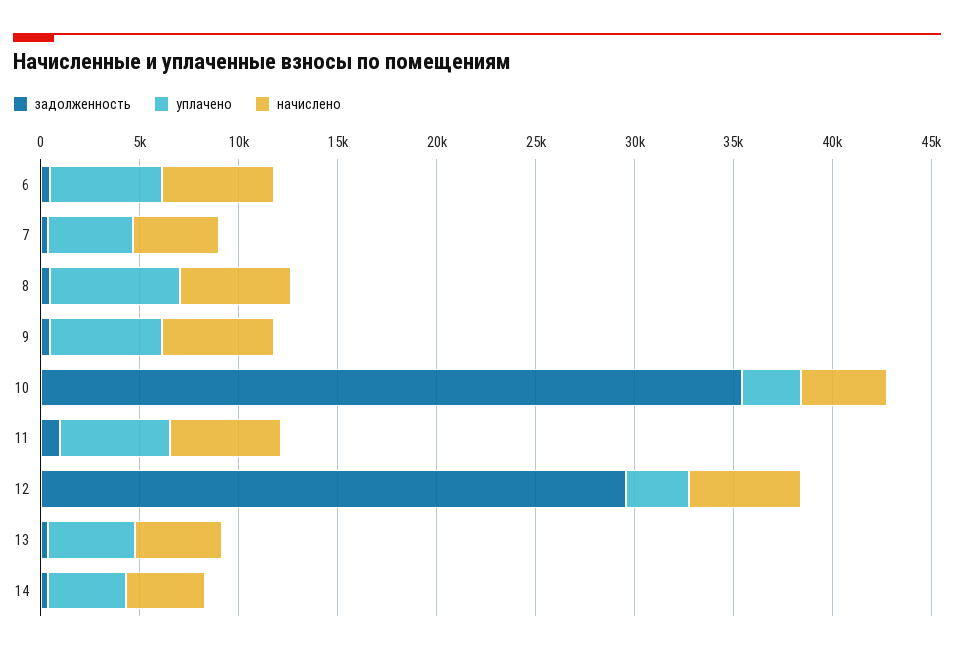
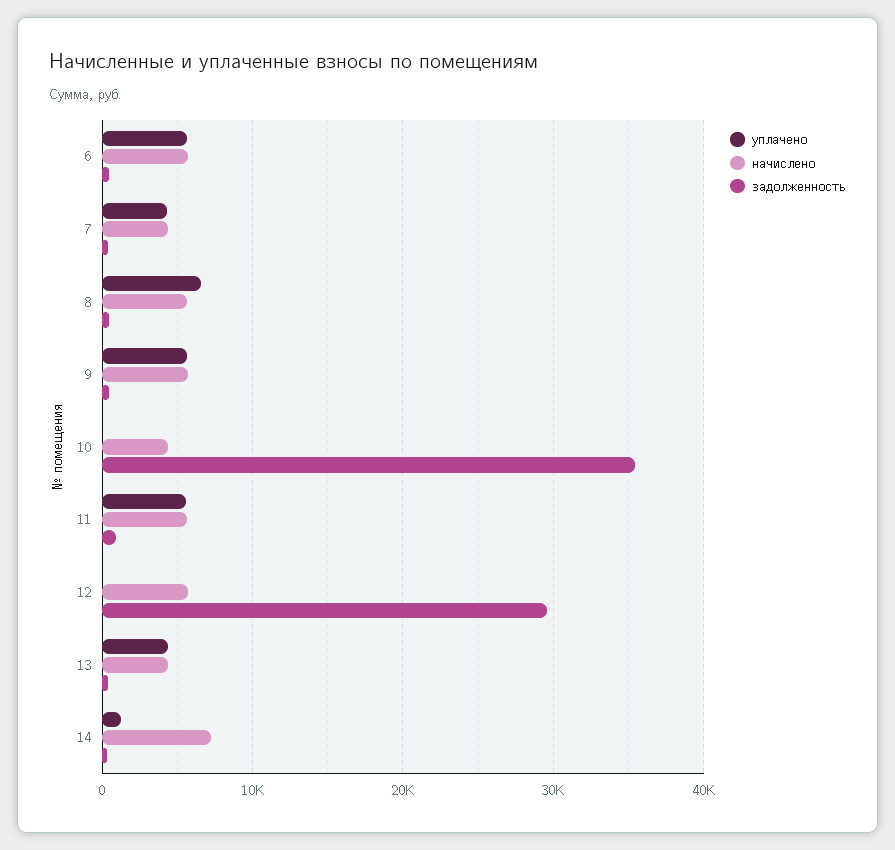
уплачено, 10: 3000 -> 0
уплачено, 12: 3000 -> 0
уплачено, 14: 4000 -> 1000
начислено, 14: 4000 -> 7000

